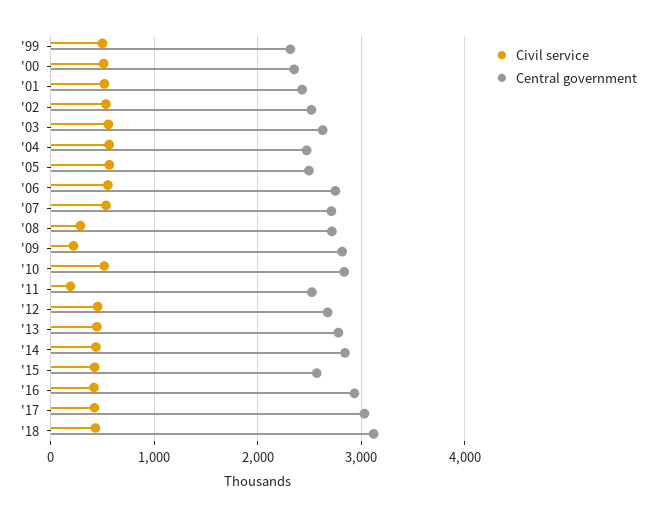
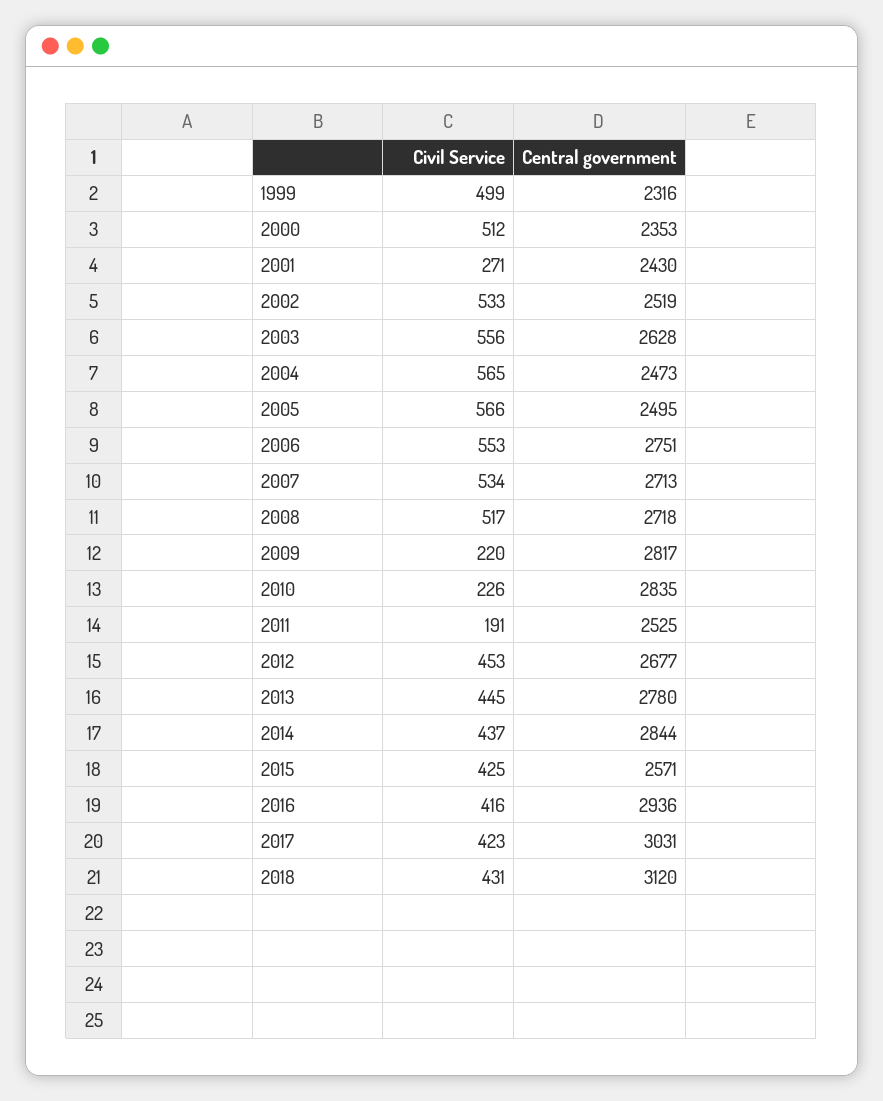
Civil service, '01: 500 -> 271
Civil service, '08: 300 -> 517
Civil service, '10: 500 -> 226

